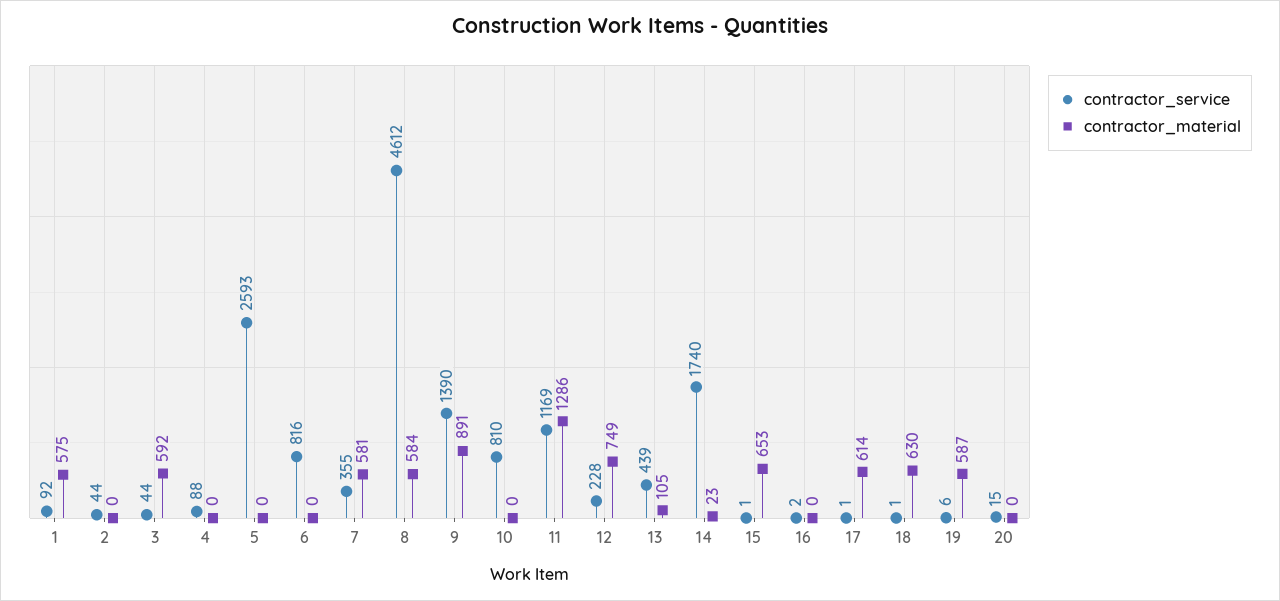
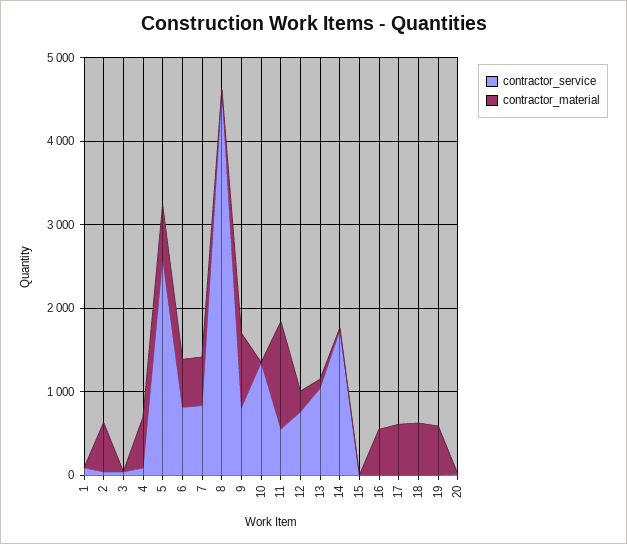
contractor_material, 1: 575 -> 0
contractor_material, 2: 0 -> 600
contractor_material, 3: 592 -> 0
contractor_material, 4: 0 -> 600
contractor_material, 5: 0 -> 600
contractor_material, 6: 0 -> 600
contractor_service, 7: 355 -> 800
contractor_material, 8: 584 -> 0
contractor_service, 9: 1390 -> 800
contractor_service, 10: 810 -> 1400
contractor_service, 11: 1169 -> 600
contractor_service, 12: 228 -> 800
contractor_material, 12: 749 -> 200
contractor_service, 13: 439 -> 1000
contractor_material, 15: 653 -> 0
contractor_material, 16: 0 -> 600

